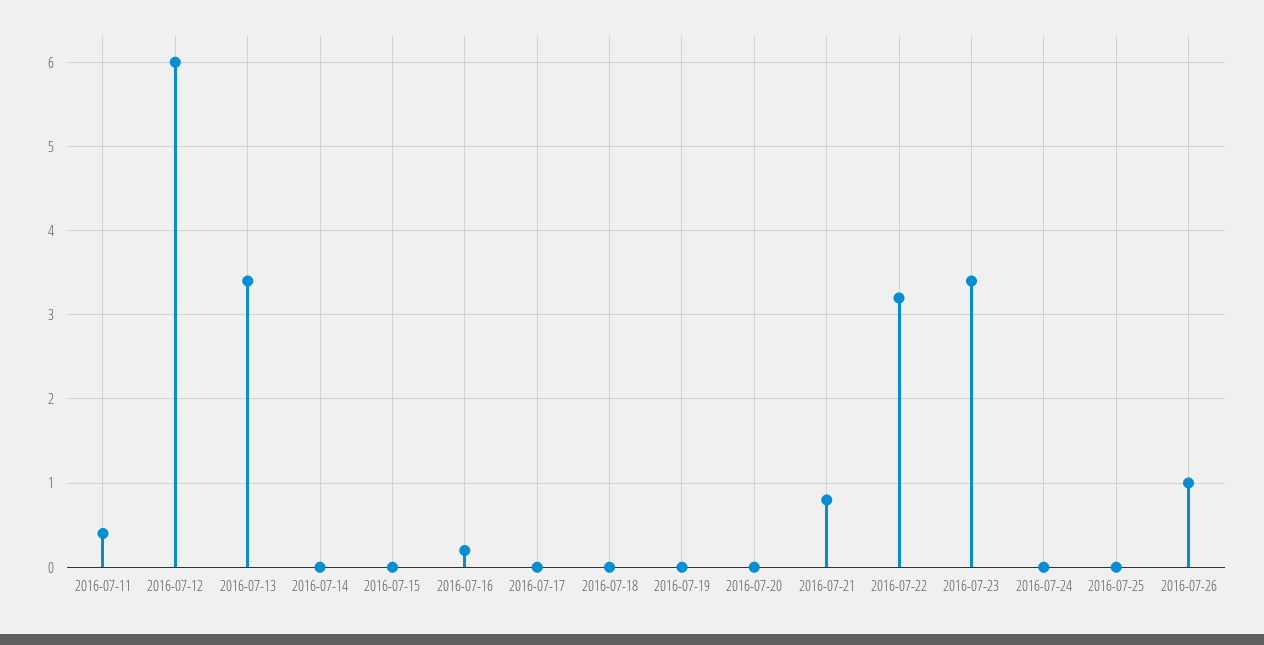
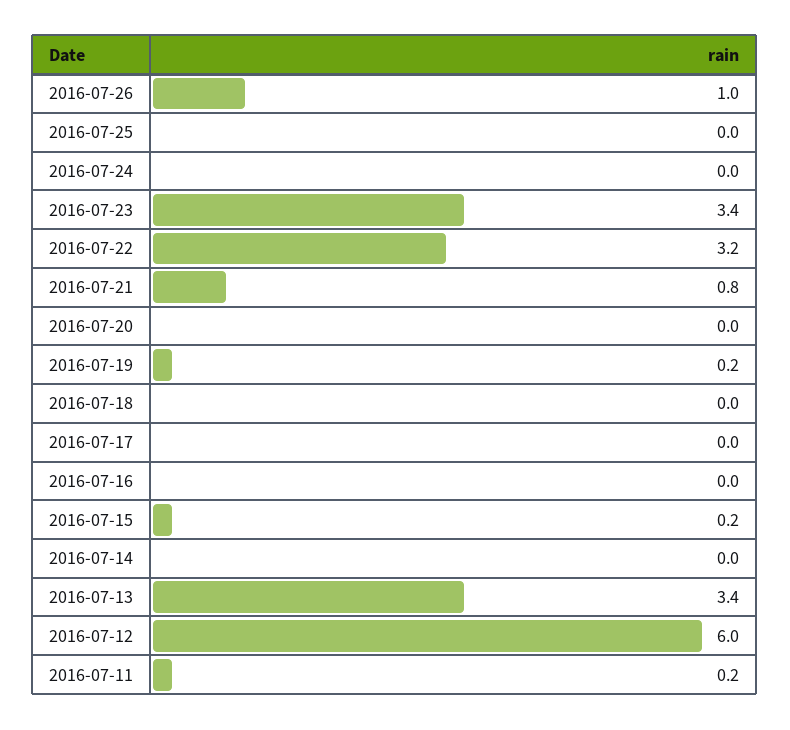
2016-07-11: 0.4 -> 0.2
2016-07-15: 0 -> 0.2
2016-07-16: 0.2 -> 0
2016-07-19: 0 -> 0.2

